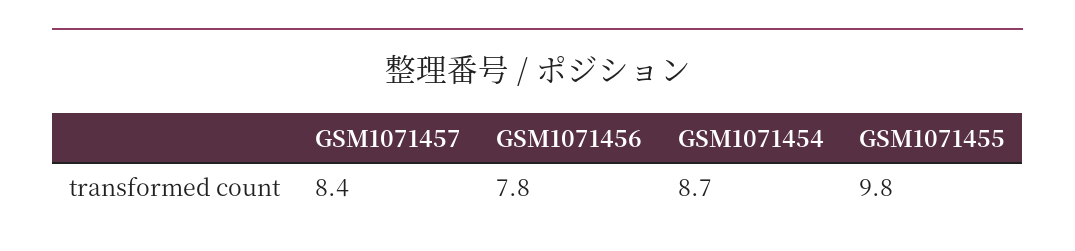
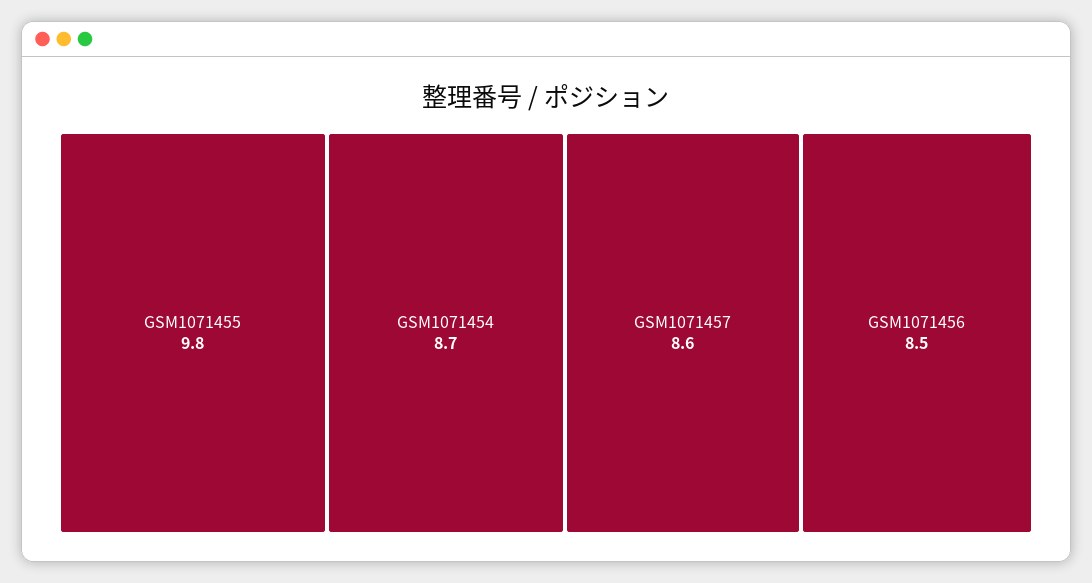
GSM1071457: 8.4 -> 8.6
GSM1071456: 7.8 -> 8.5

